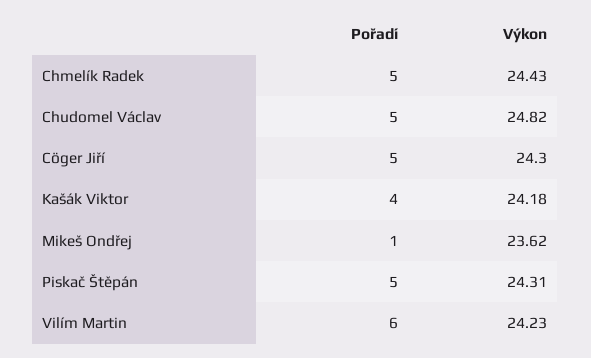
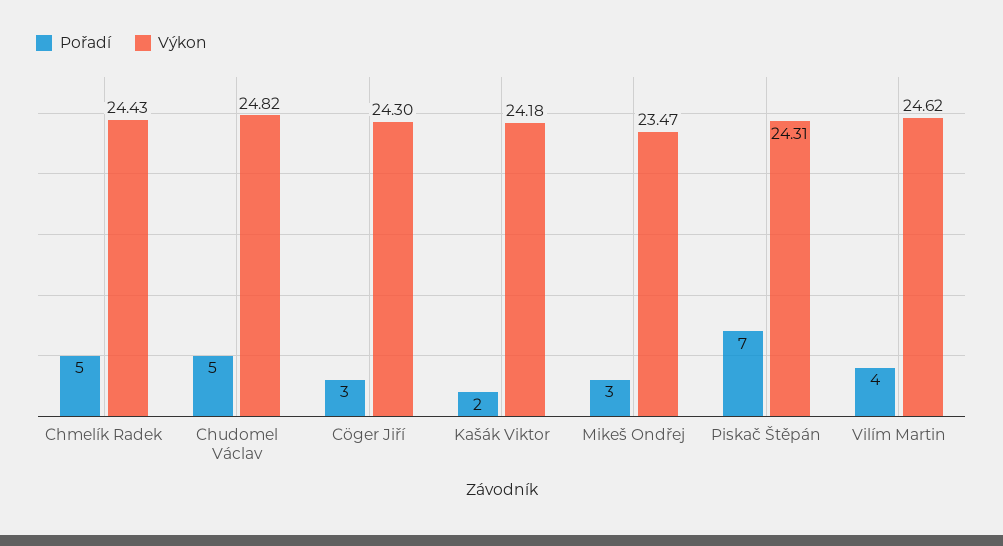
Pořadí, Cöger Jiří: 5 -> 3
Pořadí, Kašák Viktor: 4 -> 2
Pořadí, Mikeš Ondřej: 1 -> 3
Výkon, Mikeš Ondřej: 23.62 -> 23.47
Pořadí, Piskač Štěpán: 5 -> 7
Pořadí, Vilím Martin: 6 -> 4
Výkon, Vilím Martin: 24.23 -> 24.62

